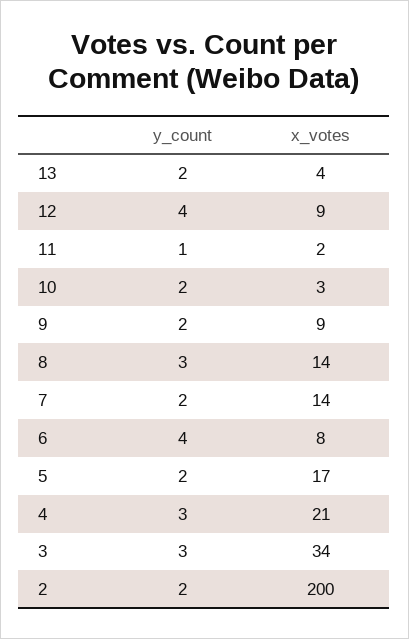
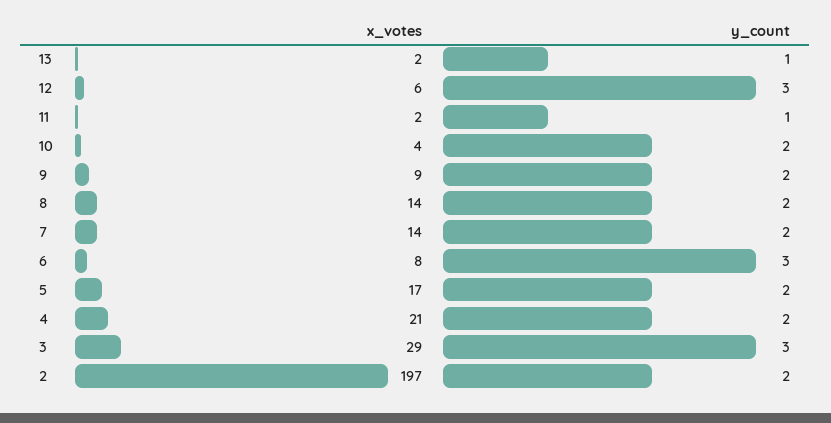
y_count, 13: 2 -> 1
x_votes, 13: 4 -> 2
y_count, 12: 4 -> 3
x_votes, 12: 9 -> 6
x_votes, 10: 3 -> 4
y_count, 8: 3 -> 2
y_count, 6: 4 -> 3
y_count, 4: 3 -> 2
x_votes, 3: 34 -> 29
x_votes, 2: 200 -> 197

